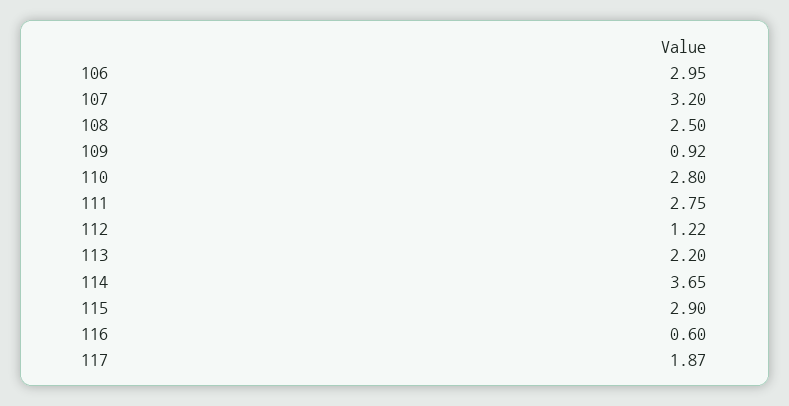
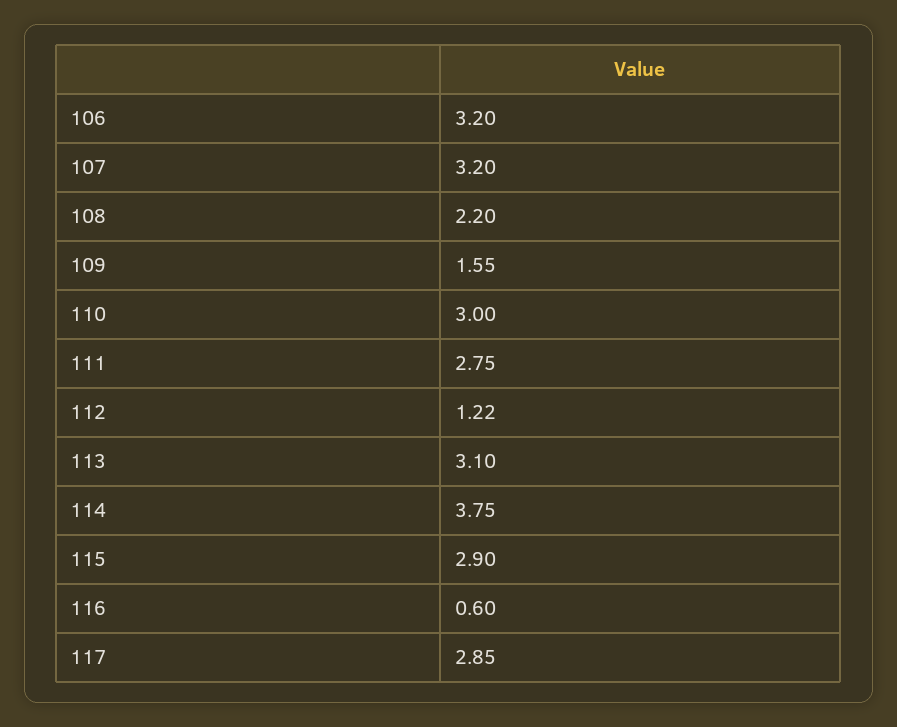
106: 2.95 -> 3.2
108: 2.5 -> 2.2
109: 0.92 -> 1.55
110: 2.8 -> 3
113: 2.2 -> 3.1
114: 3.65 -> 3.75
117: 1.87 -> 2.85

